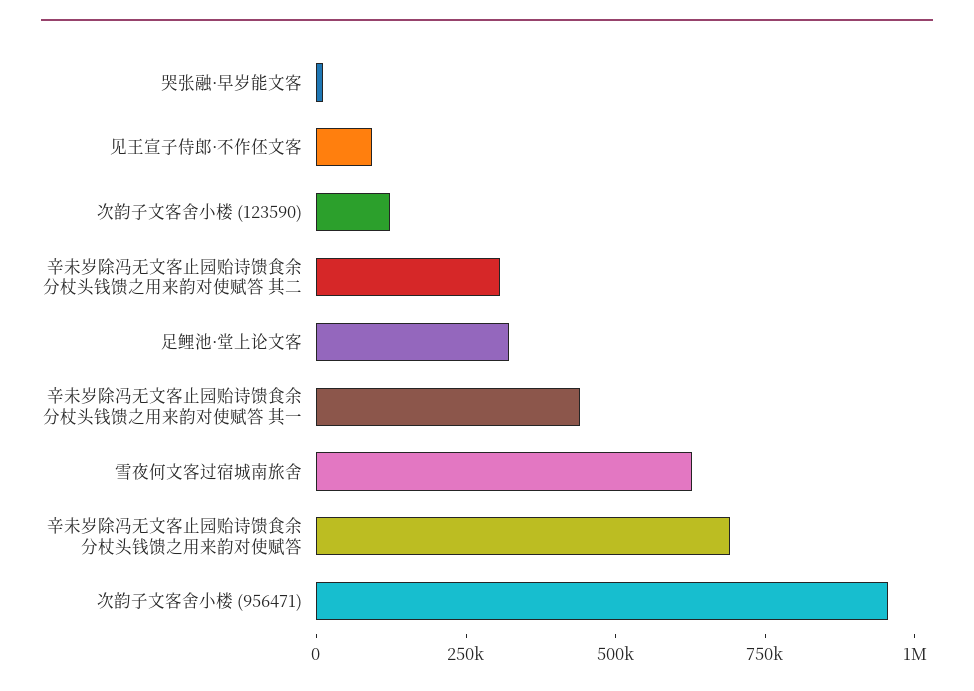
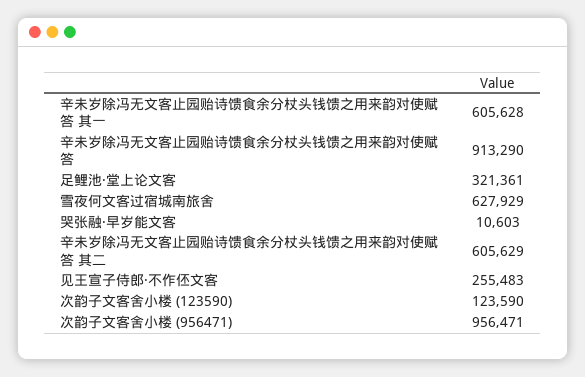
见王宣子侍郎·不作伾文客: 100000 -> 255483
辛未岁除冯无文客止园贻诗馈食余分杖头钱馈之用来韵对使赋答 其二: 300000 -> 605629
辛未岁除冯无文客止园贻诗馈食余分杖头钱馈之用来韵对使赋答 其一: 450000 -> 605628
辛未岁除冯无文客止园贻诗馈食余分杖头钱馈之用来韵对使赋答: 700000 -> 913290

